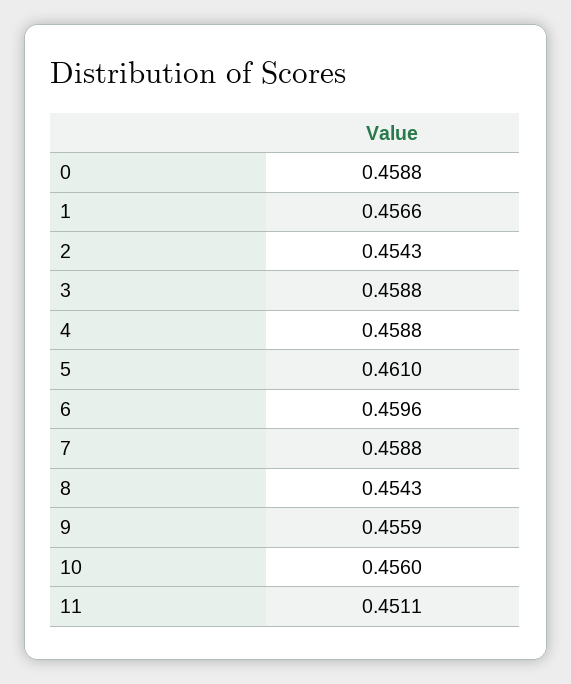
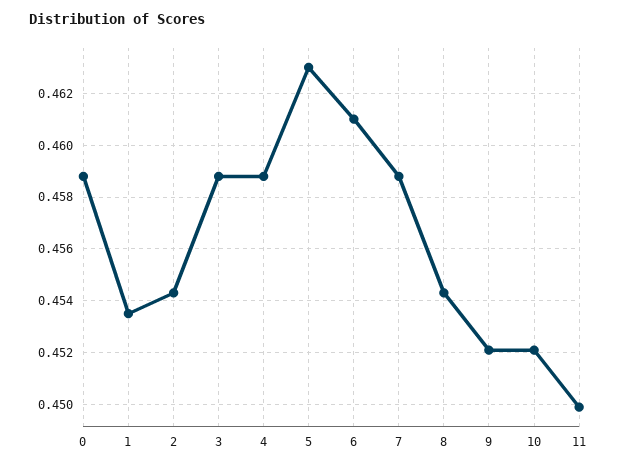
1: 0.4566 -> 0.4535
5: 0.461 -> 0.463
6: 0.4596 -> 0.461
9: 0.4559 -> 0.452
10: 0.456 -> 0.452
11: 0.4511 -> 0.45

